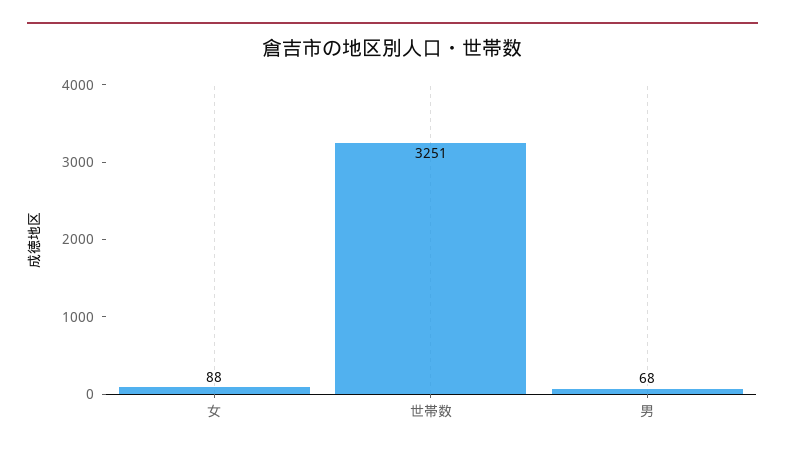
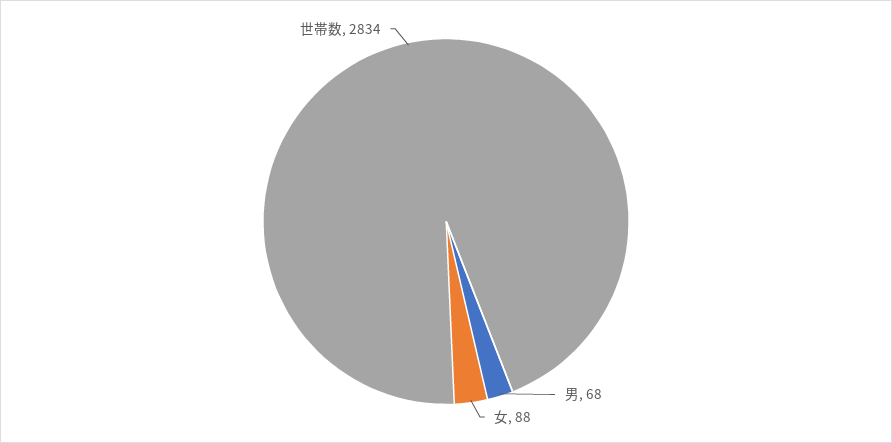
世帯数: 3251 -> 2834

